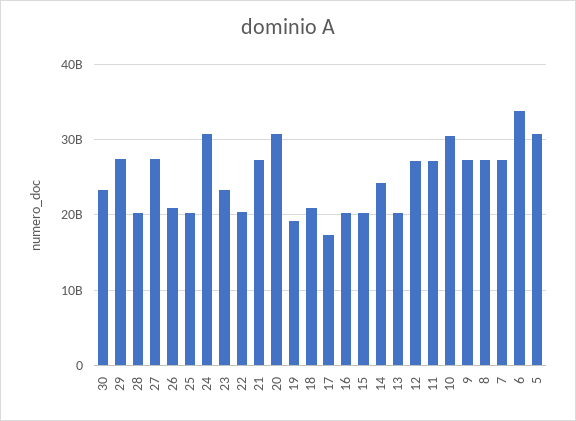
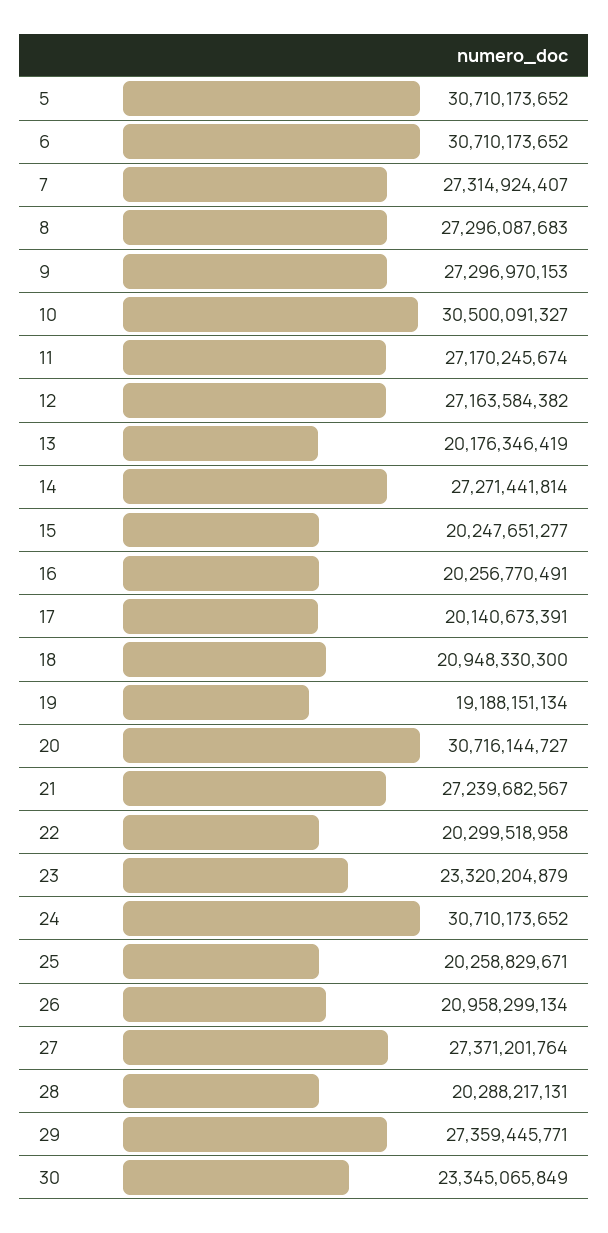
17: 17000000000 -> 20140673391
14: 24000000000 -> 27271441814
6: 34000000000 -> 30710173652

